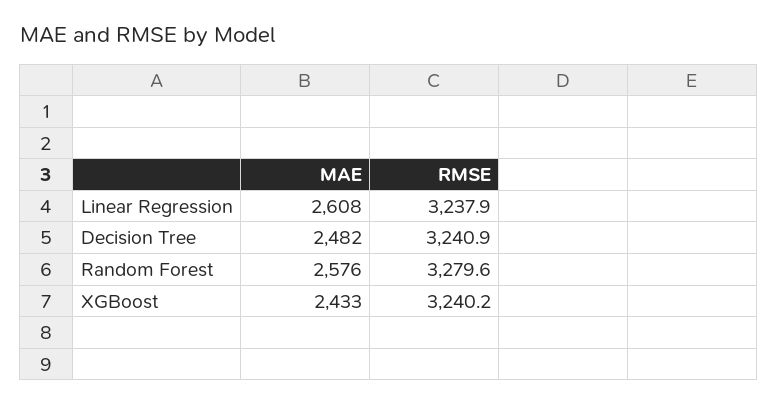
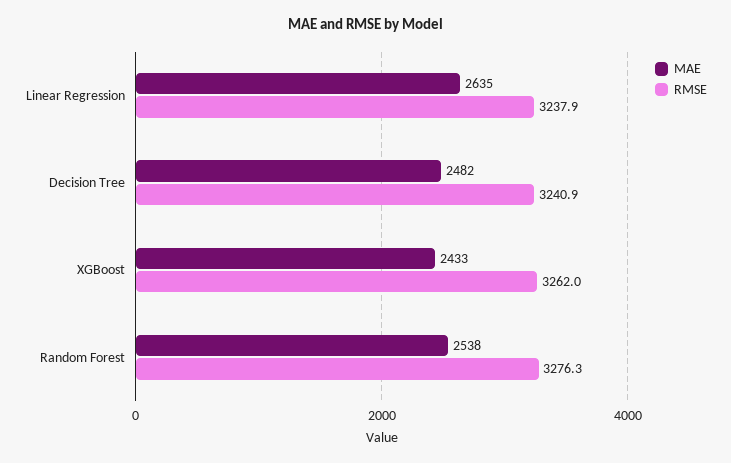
MAE, Linear Regression: 2608 -> 2635
MAE, Random Forest: 2576 -> 2538
RMSE, Random Forest: 3279.6 -> 3276.3
RMSE, XGBoost: 3240.2 -> 3262

